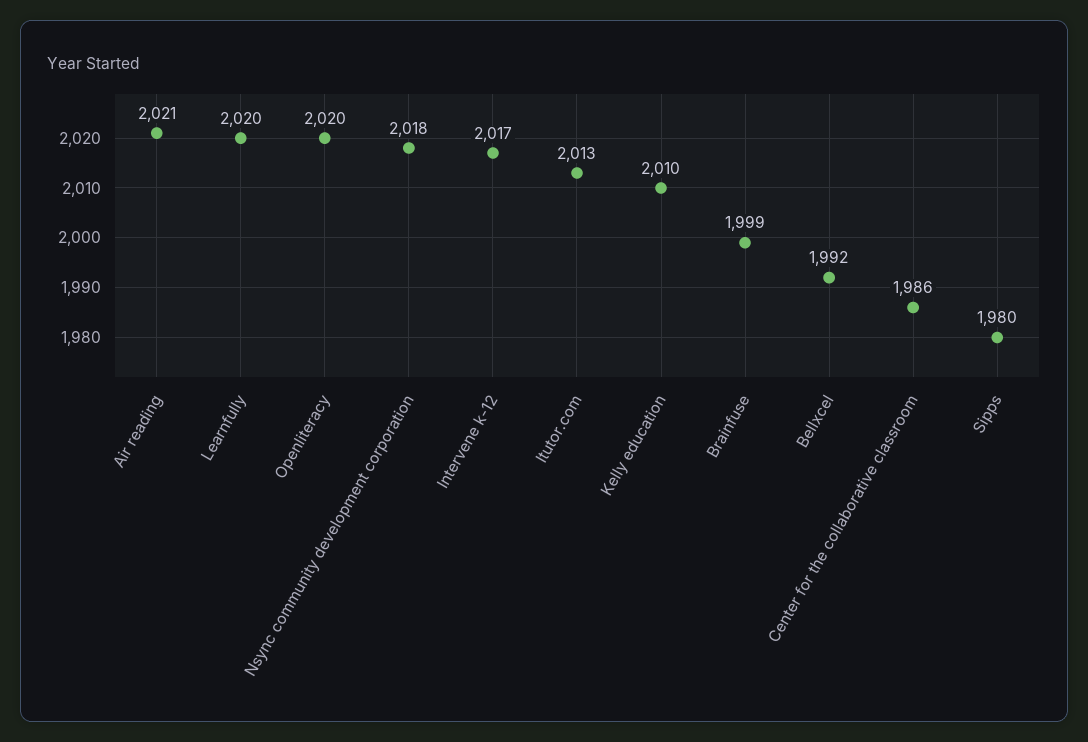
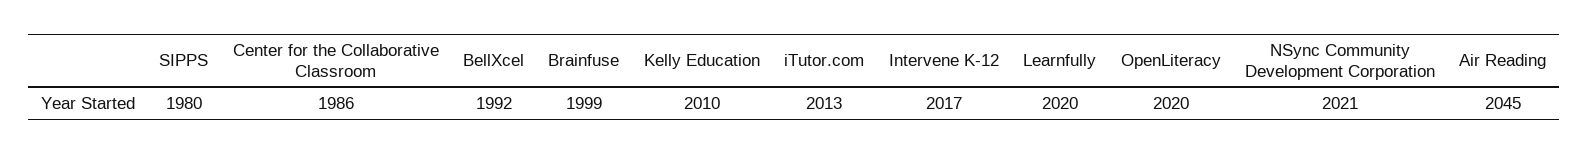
Air reading: 2021 -> 2045
Nsync community development corporation: 2018 -> 2021

